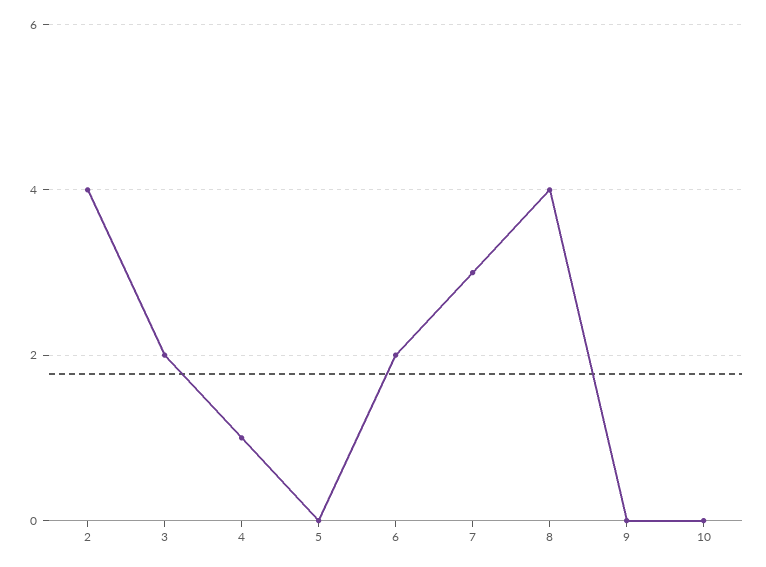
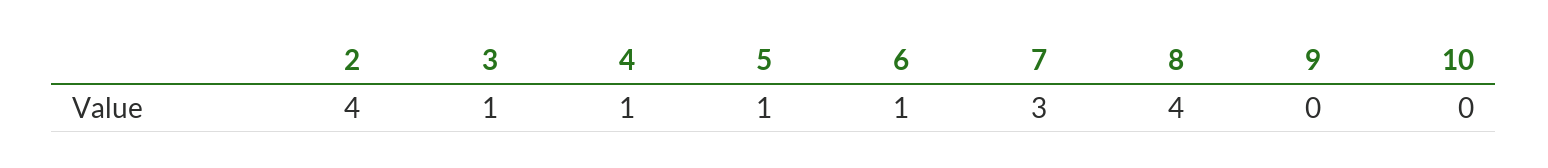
3: 2 -> 1
5: 0 -> 1
6: 2 -> 1

